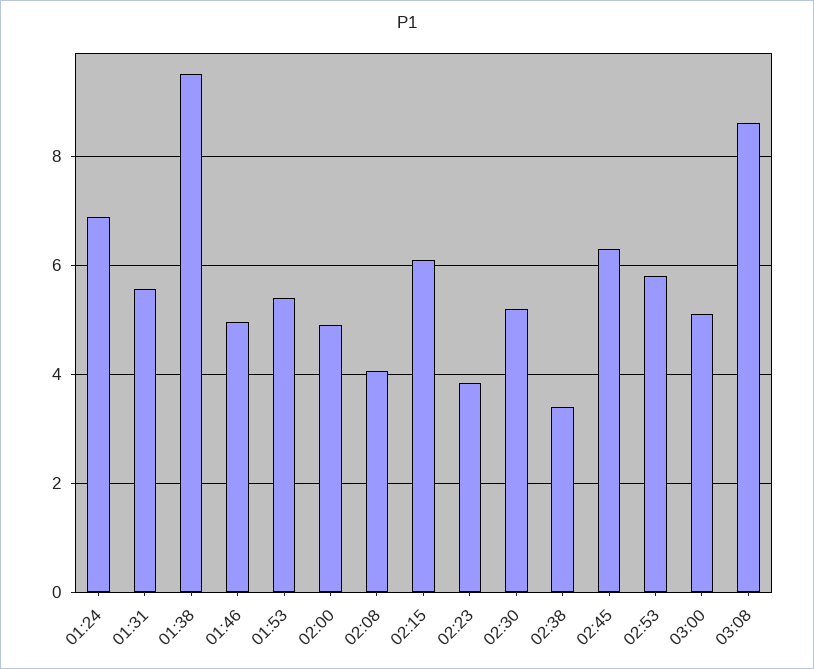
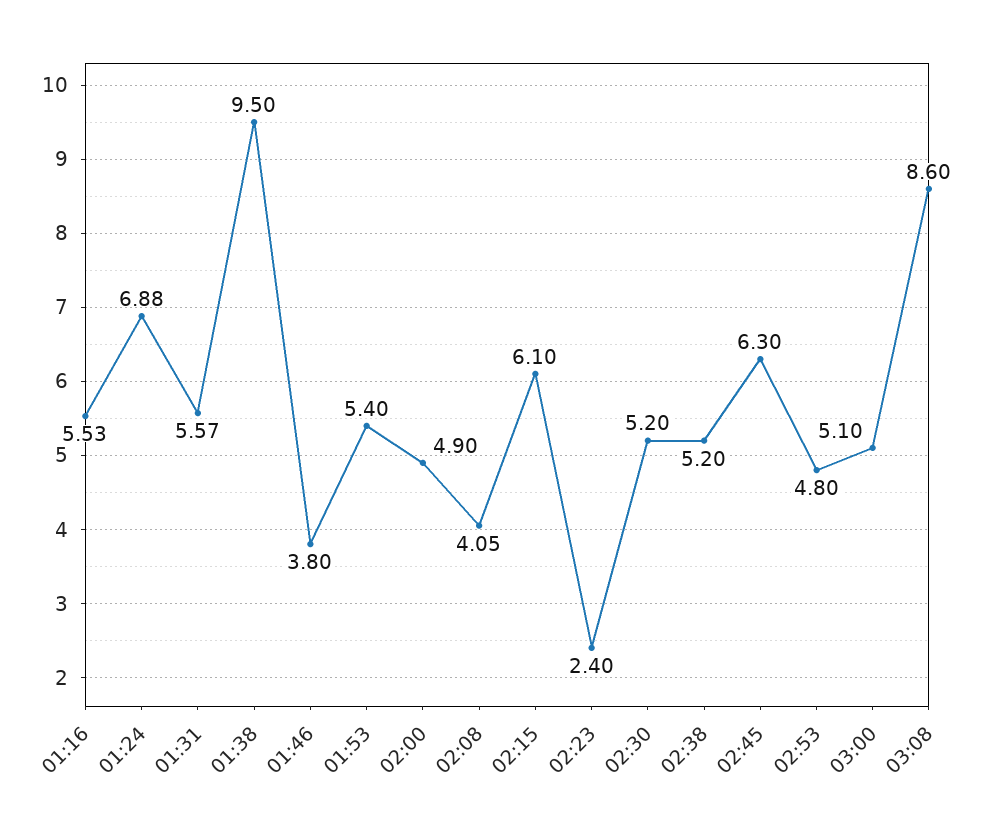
01:46: 5 -> 3.8
02:23: 3.8 -> 2.4
02:38: 3.4 -> 5.2
02:53: 5.8 -> 4.8
01:16: none -> 5.53

